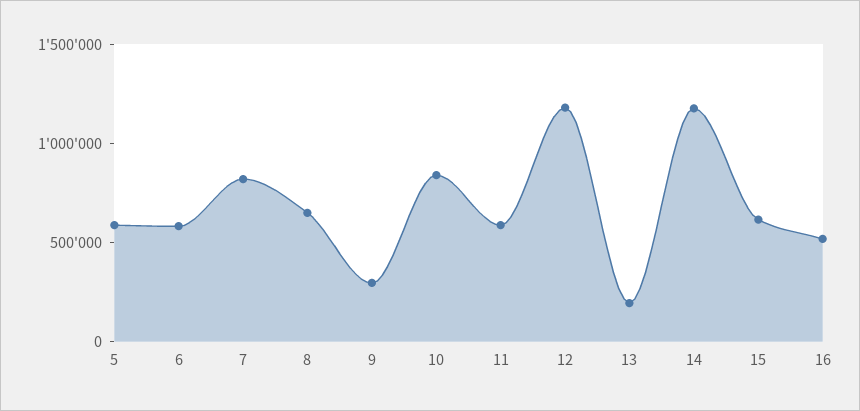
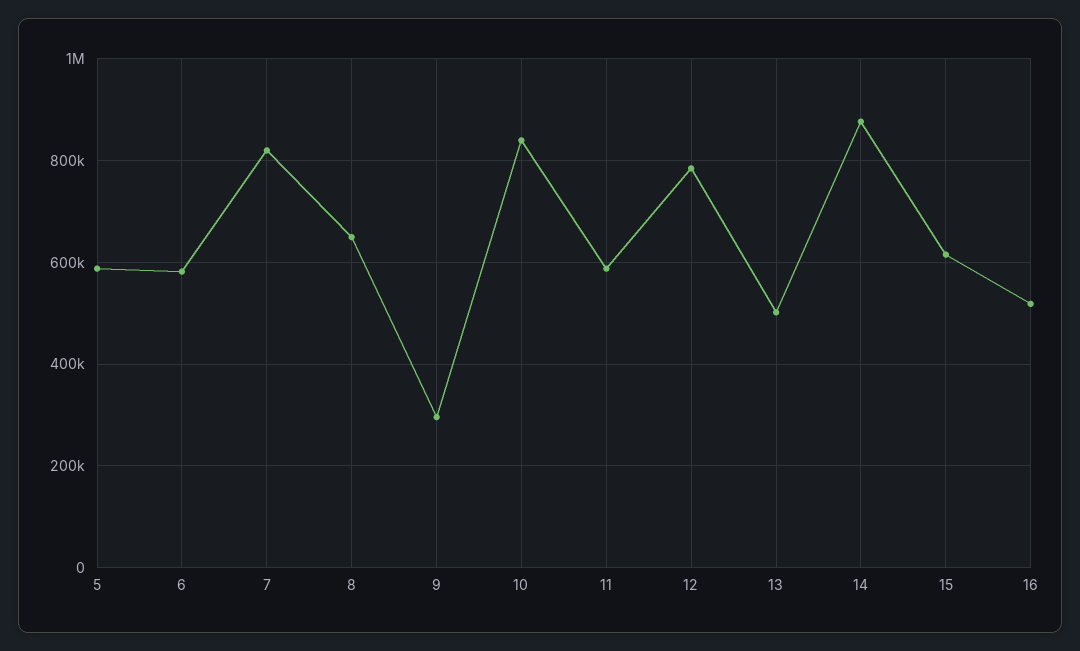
12: 1200000 -> 780000
13: 200000 -> 500000
14: 1200000 -> 880000

